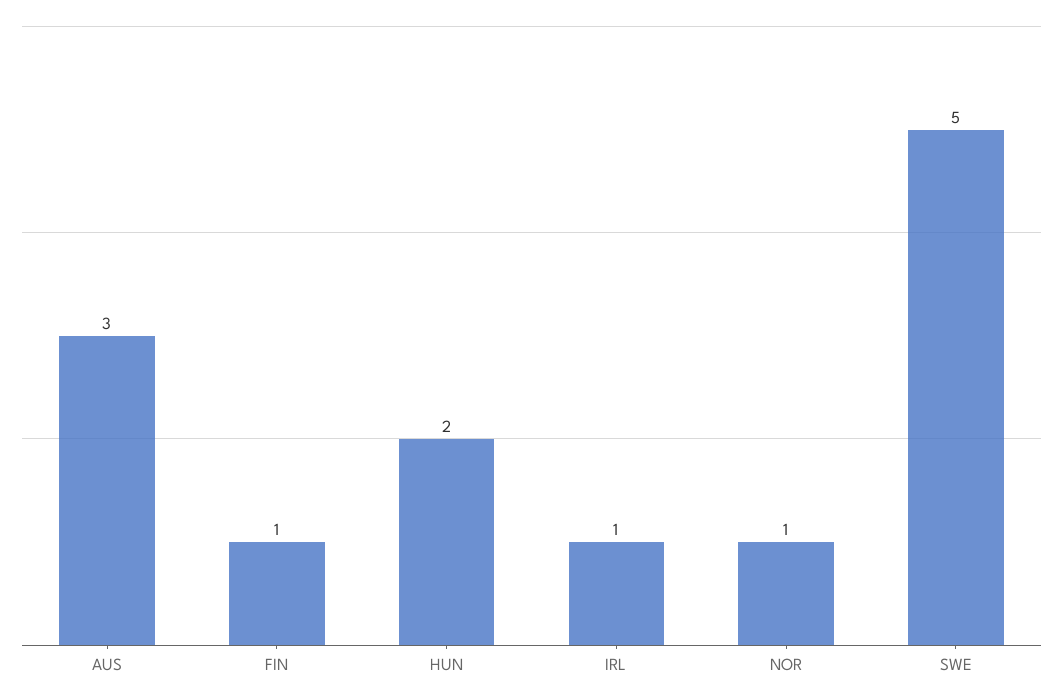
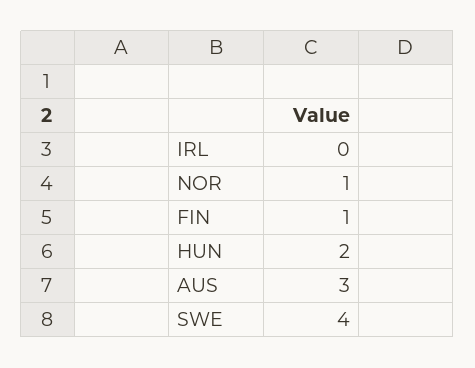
IRL: 1 -> 0
SWE: 5 -> 4

